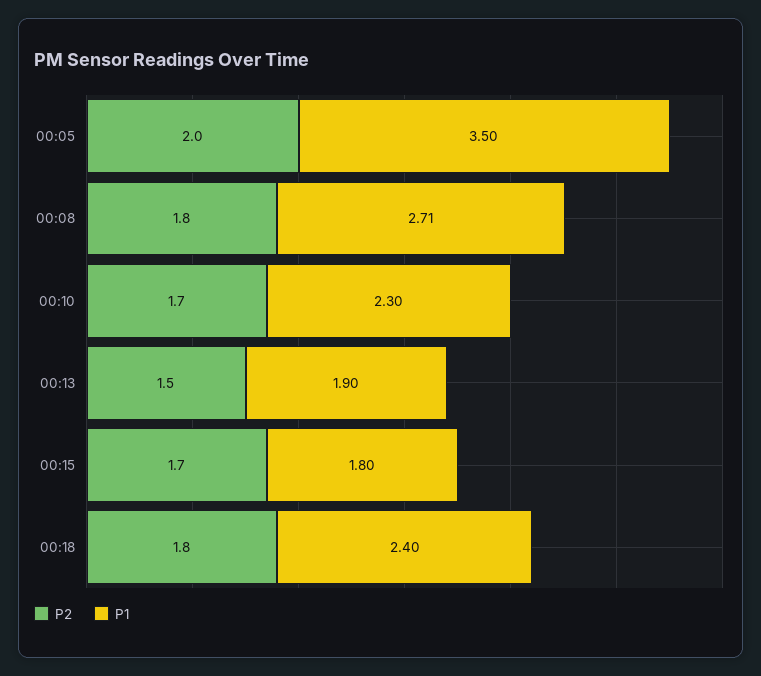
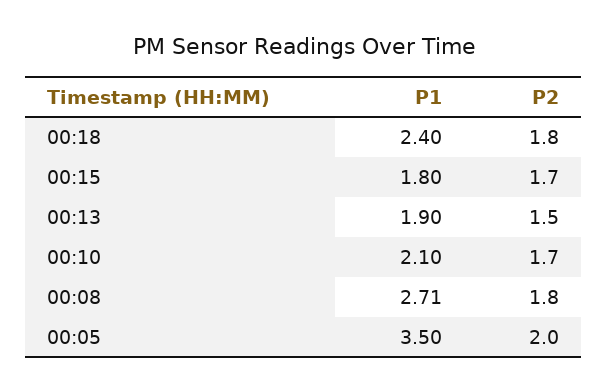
P1, 00:10: 2.3 -> 2.1

